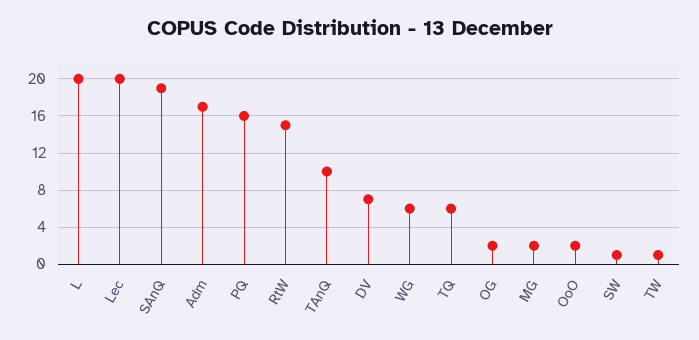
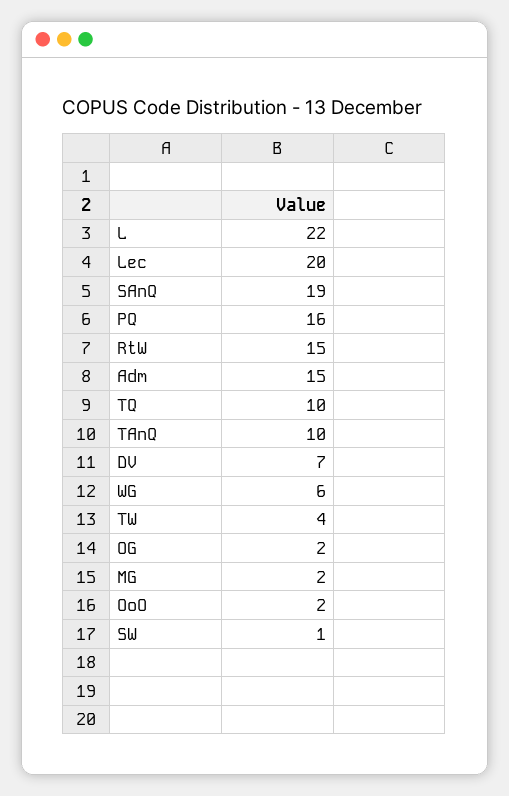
L: 20 -> 22
Adm: 17 -> 15
TQ: 6 -> 10
TW: 1 -> 4

